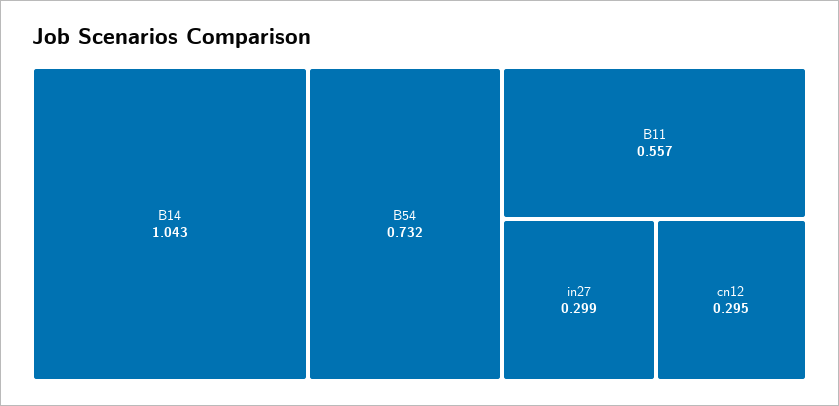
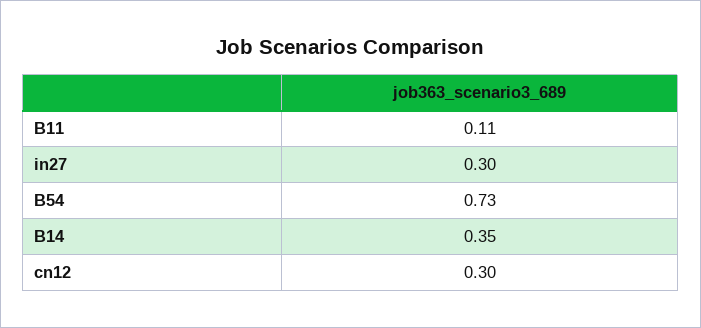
B14: 1.043 -> 0.35
B11: 0.557 -> 0.11

